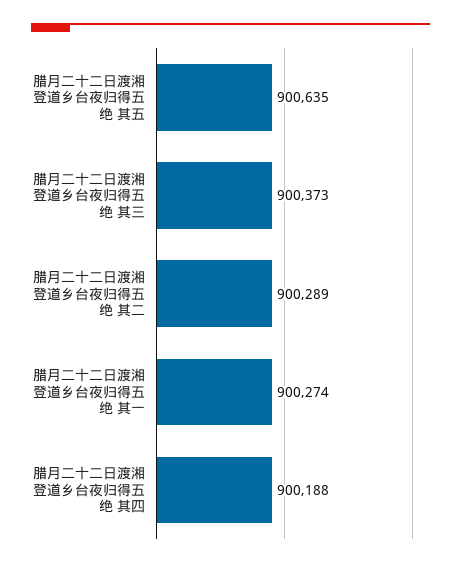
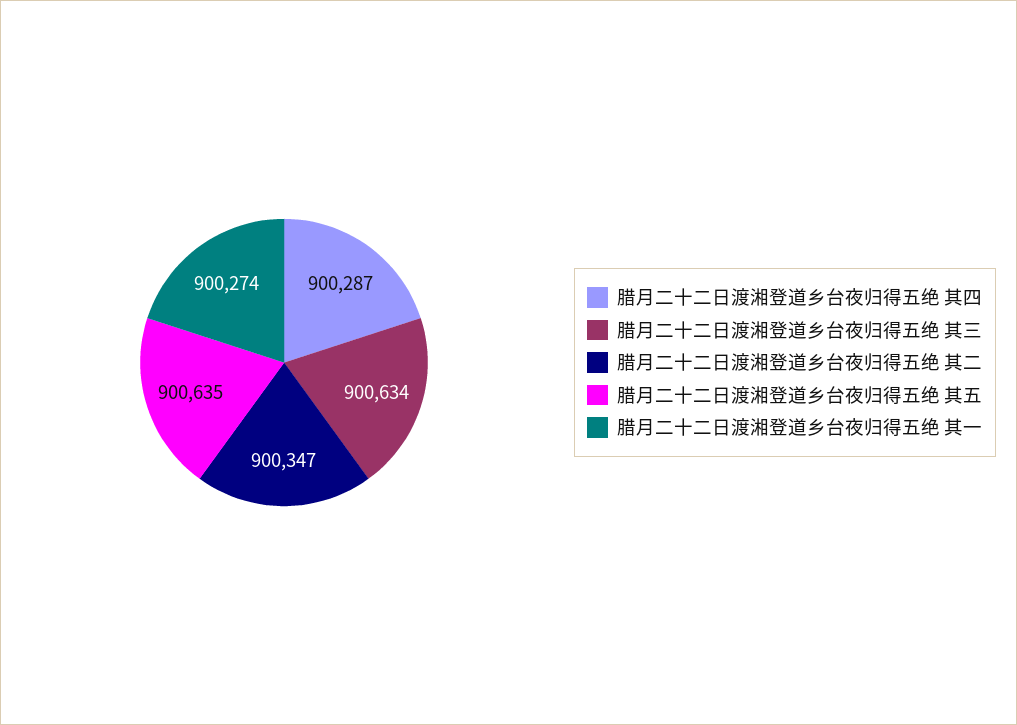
腊月二十二日渡湘登道乡台夜归得五绝 其三: 900373 -> 900634
腊月二十二日渡湘登道乡台夜归得五绝 其二: 900289 -> 900347
腊月二十二日渡湘登道乡台夜归得五绝 其四: 900188 -> 900287

